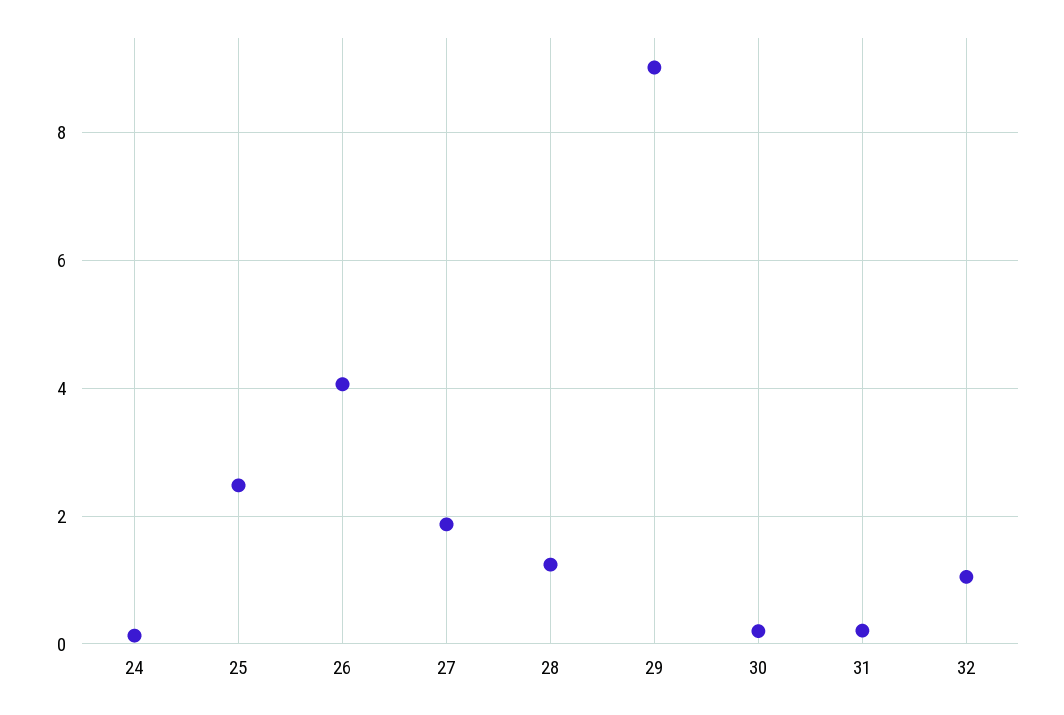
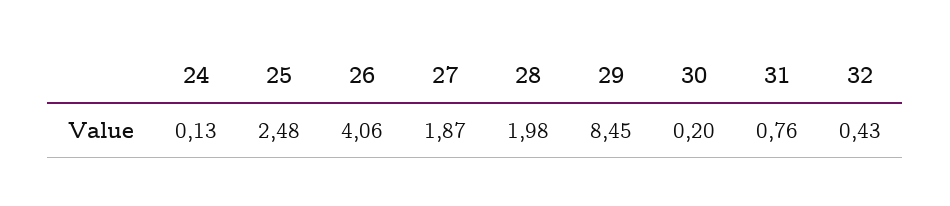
28: 1.2 -> 1.98
29: 9 -> 8.45
31: 0.2 -> 0.76
32: 1 -> 0.43

